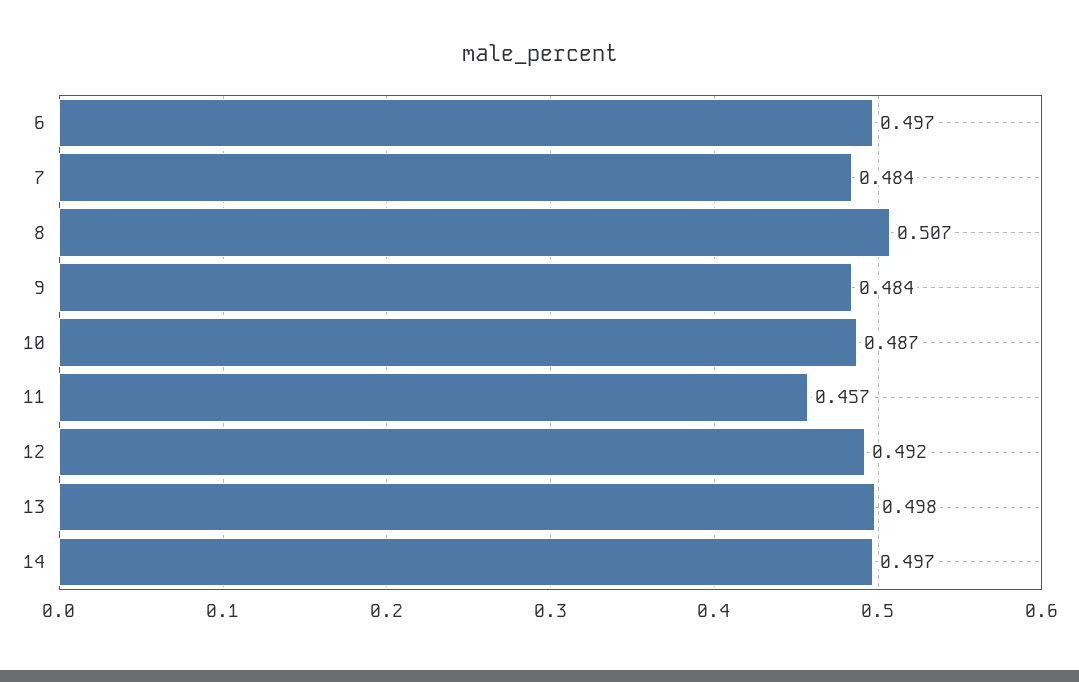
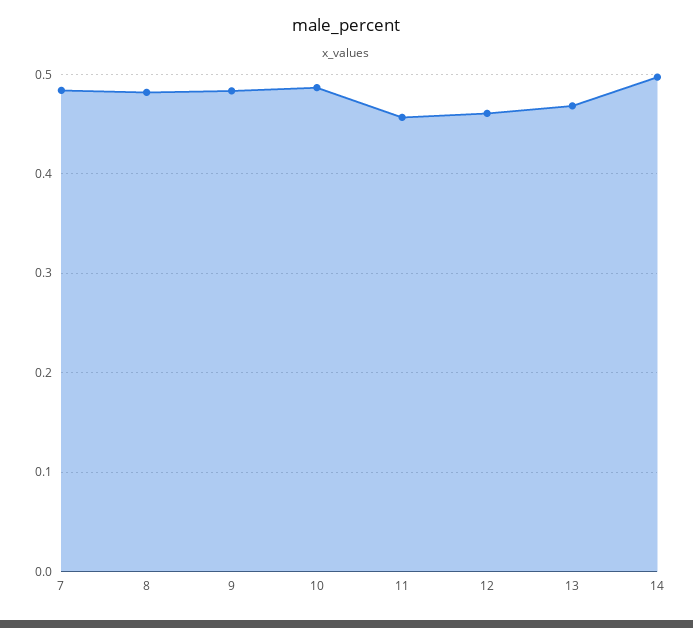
6: 0.497 -> none
8: 0.507 -> 0.48
12: 0.492 -> 0.46
13: 0.498 -> 0.47

